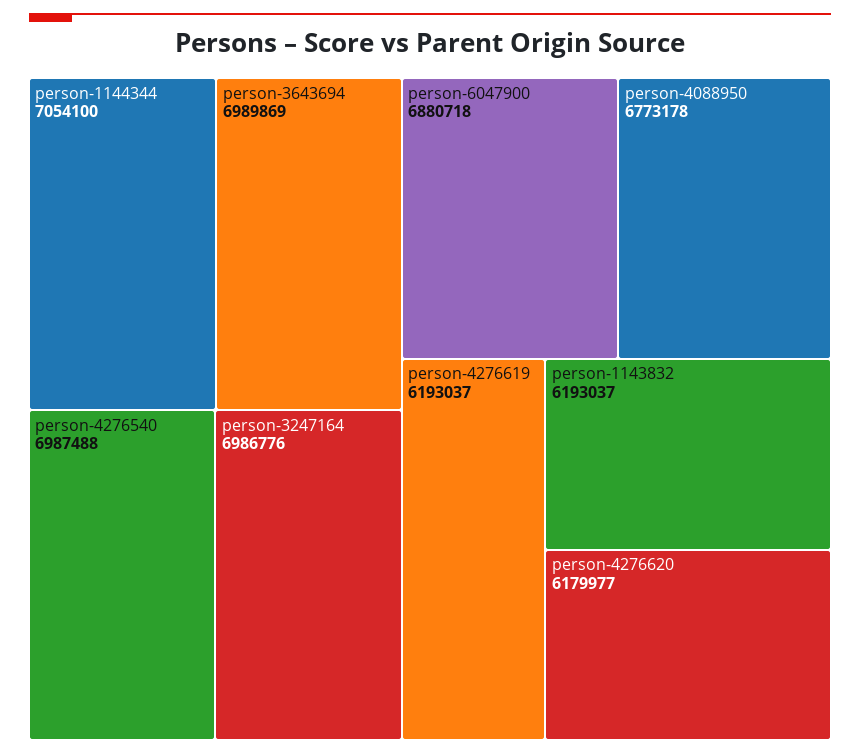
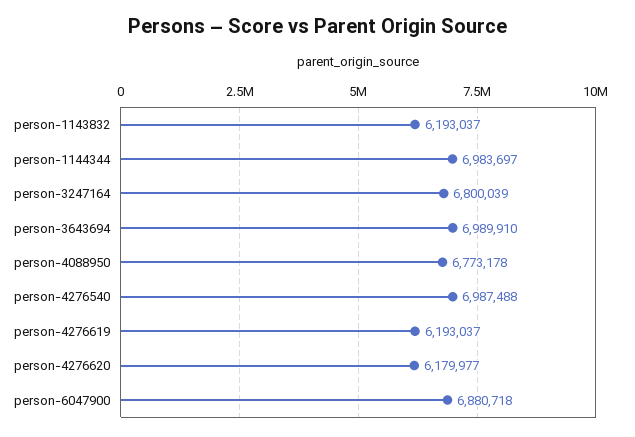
person-1144344: 7054100 -> 6983697
person-3643694: 6989869 -> 6989910
person-3247164: 6986776 -> 6800039

